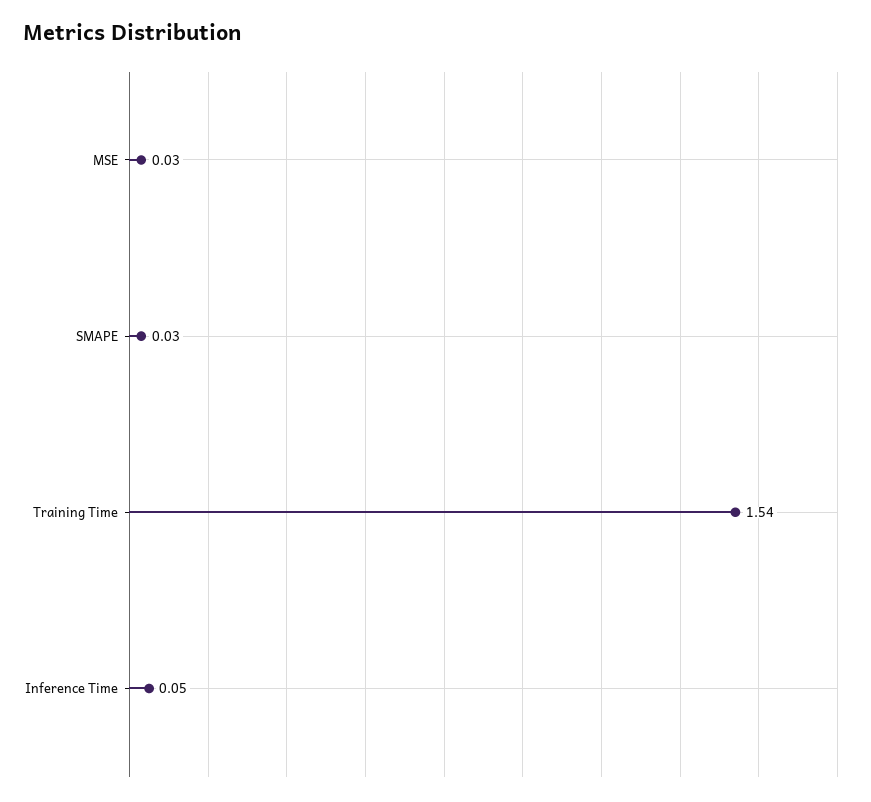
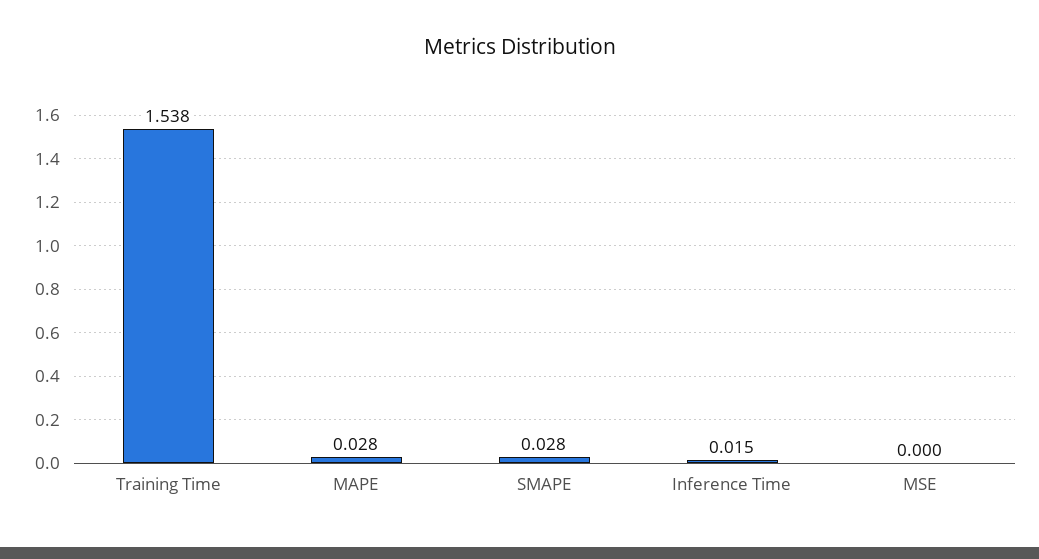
MSE: 0.03 -> 0
Inference Time: 0.05 -> 0.015
MAPE: none -> 0.028

